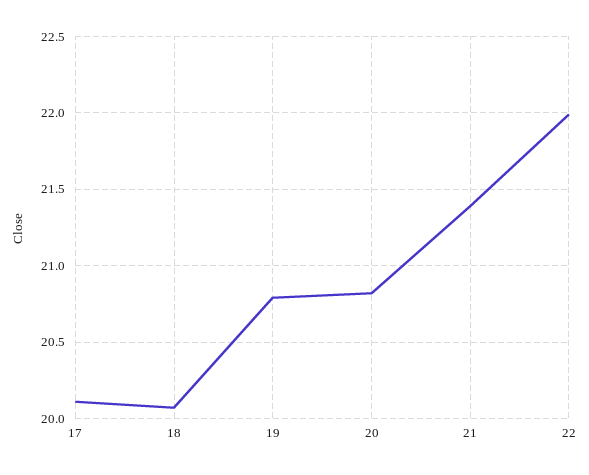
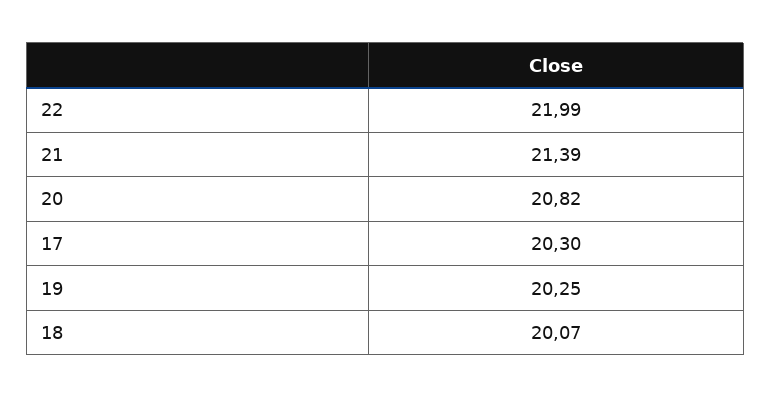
17: 20.1 -> 20.3
19: 20.8 -> 20.25

